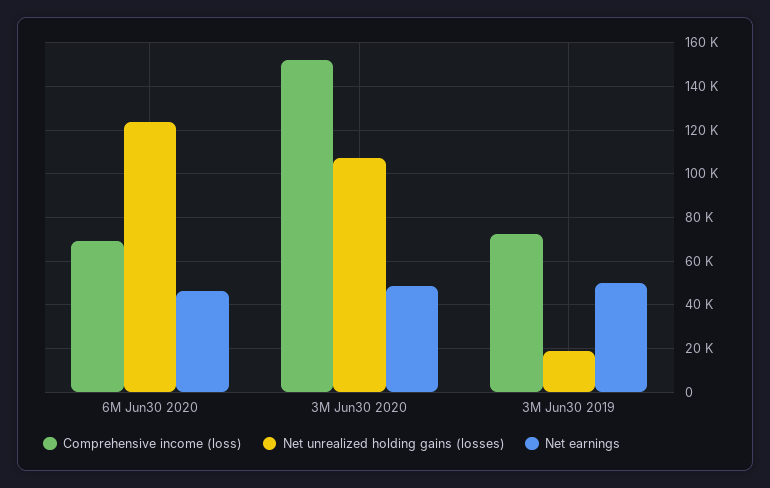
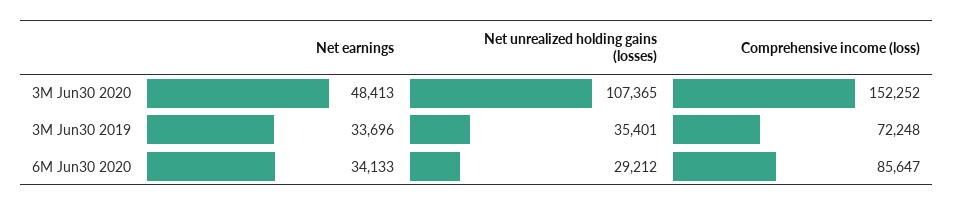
Comprehensive income (loss), 6M Jun30 2020: 70000 -> 85647
Net unrealized holding gains (losses), 6M Jun30 2020: 125000 -> 29212
Net earnings, 6M Jun30 2020: 45000 -> 34133
Net unrealized holding gains (losses), 3M Jun30 2019: 20000 -> 35401
Net earnings, 3M Jun30 2019: 50000 -> 33696

